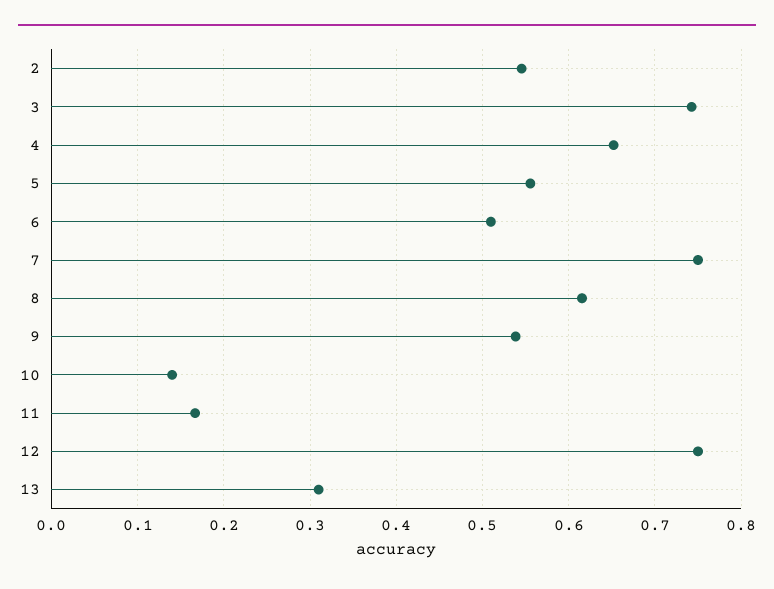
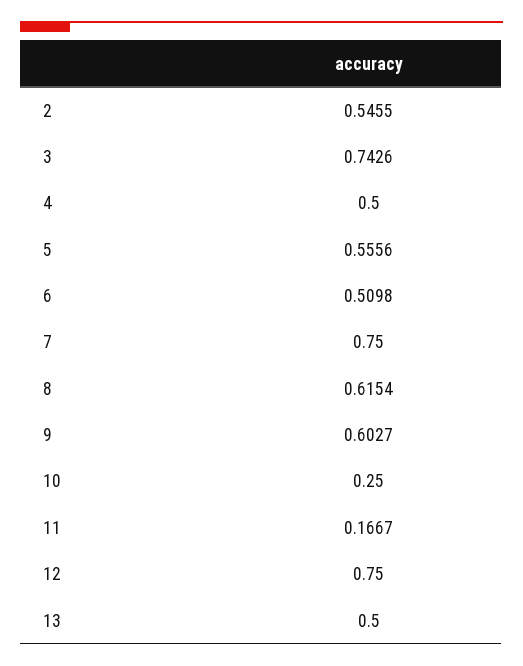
4: 0.65 -> 0.5
9: 0.54 -> 0.6027
10: 0.14 -> 0.25
13: 0.31 -> 0.5

